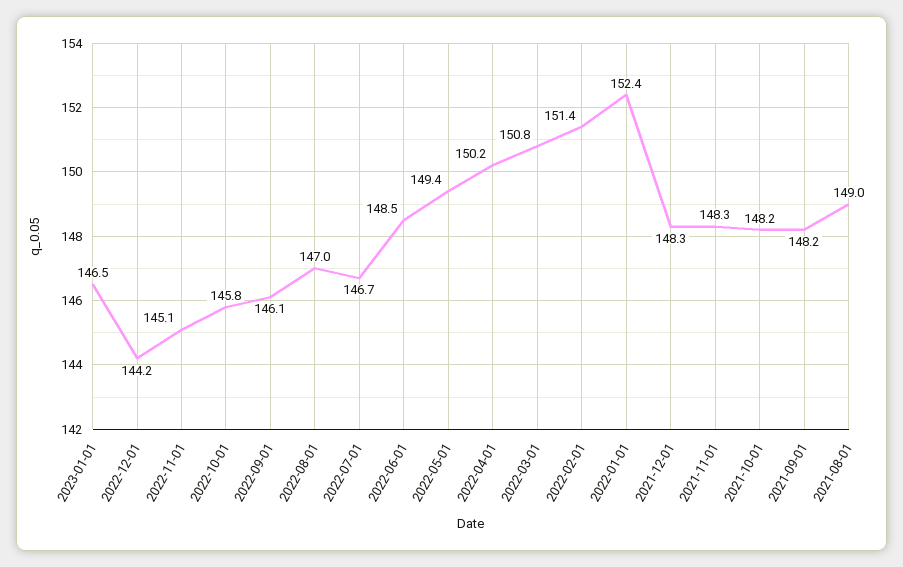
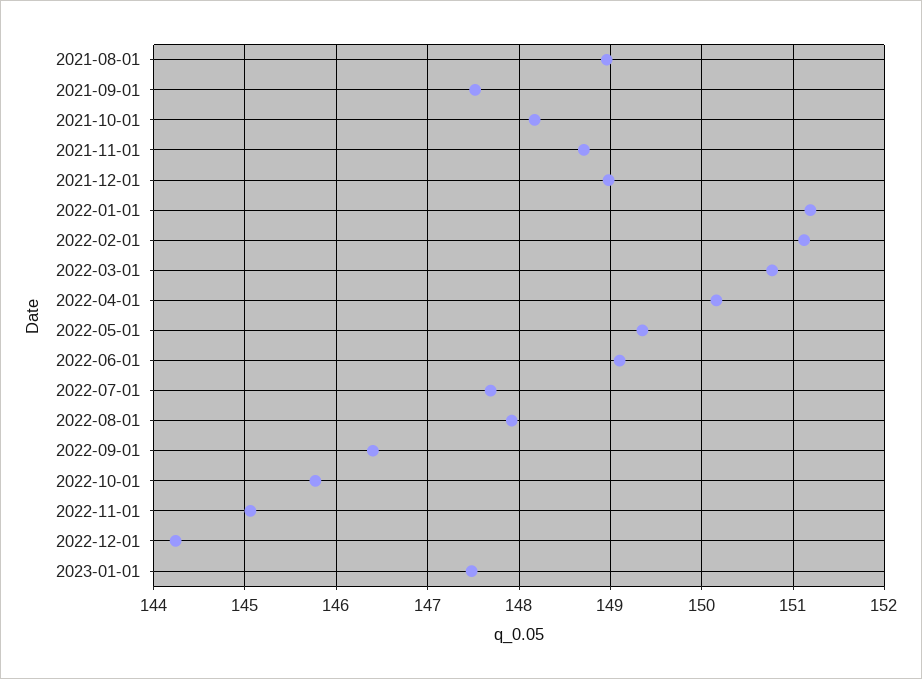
2023-01-01: 146.5 -> 147.5
2022-09-01: 146.1 -> 146.4
2022-08-01: 147 -> 147.9
2022-07-01: 146.7 -> 147.7
2022-06-01: 148.5 -> 149.1
2022-02-01: 151.4 -> 151.1
2022-01-01: 152.4 -> 151.2
2021-12-01: 148.3 -> 149
2021-11-01: 148.3 -> 148.7
2021-09-01: 148.2 -> 147.5

